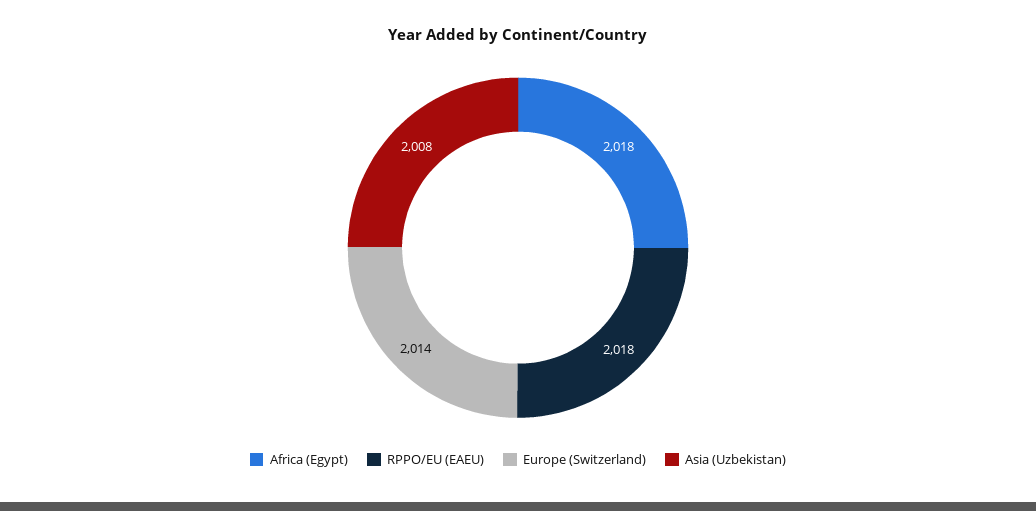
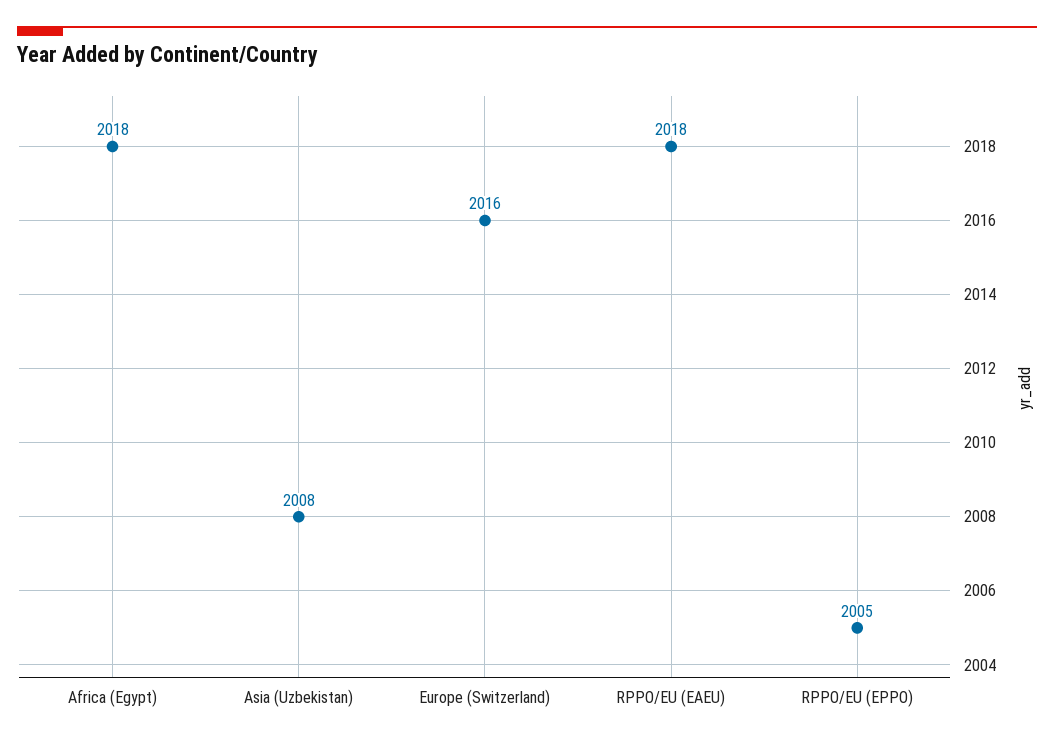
Europe (Switzerland): 2014 -> 2016
RPPO/EU (EPPO): none -> 2005

